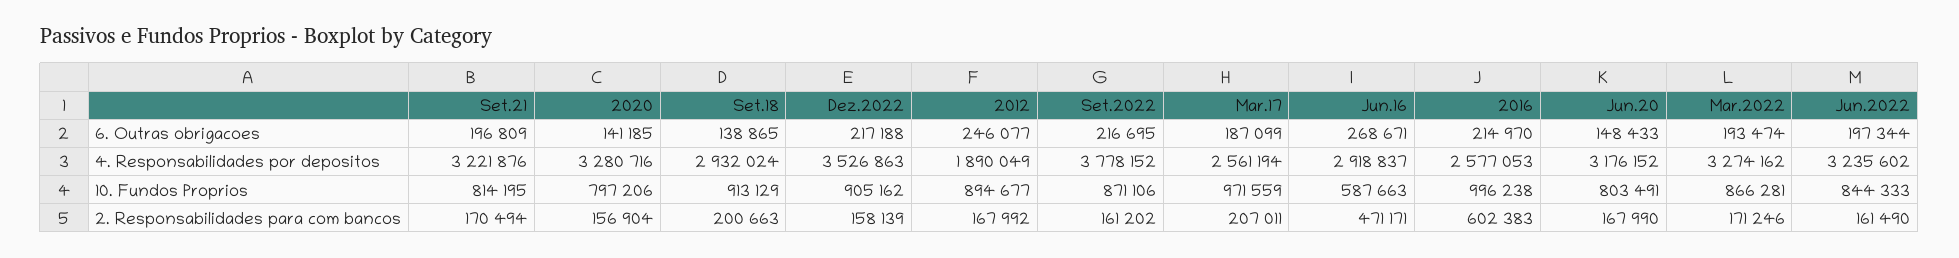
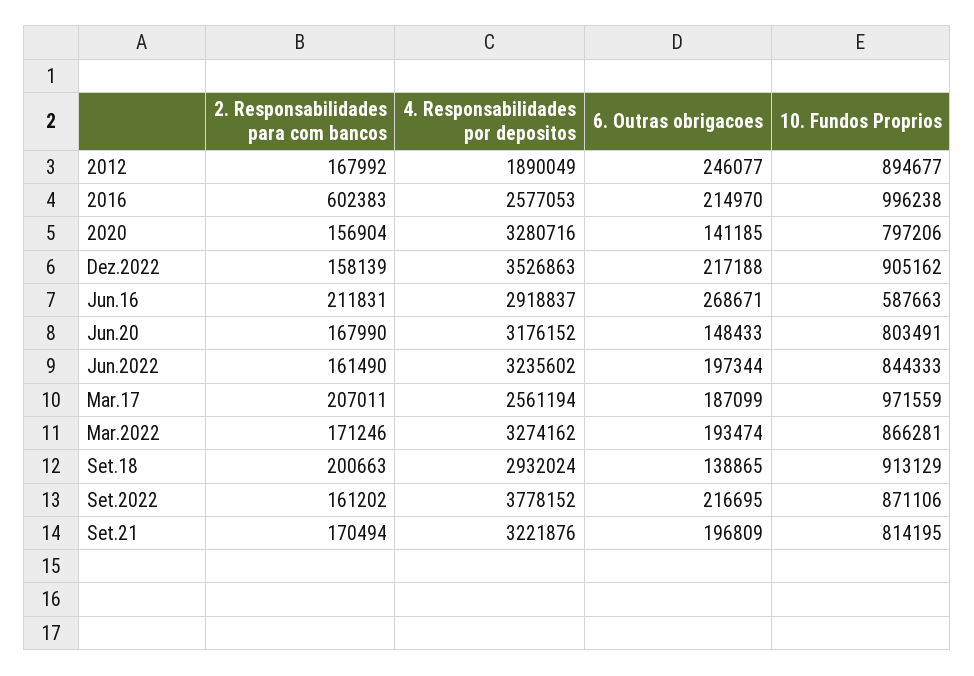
Jun.16, 2. Responsabilidades para com bancos: 471171 -> 211831

